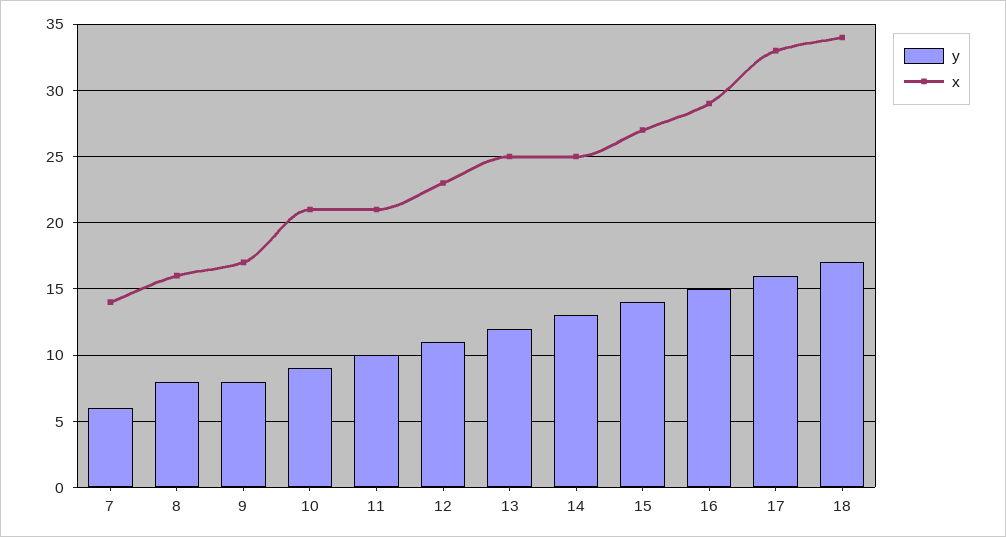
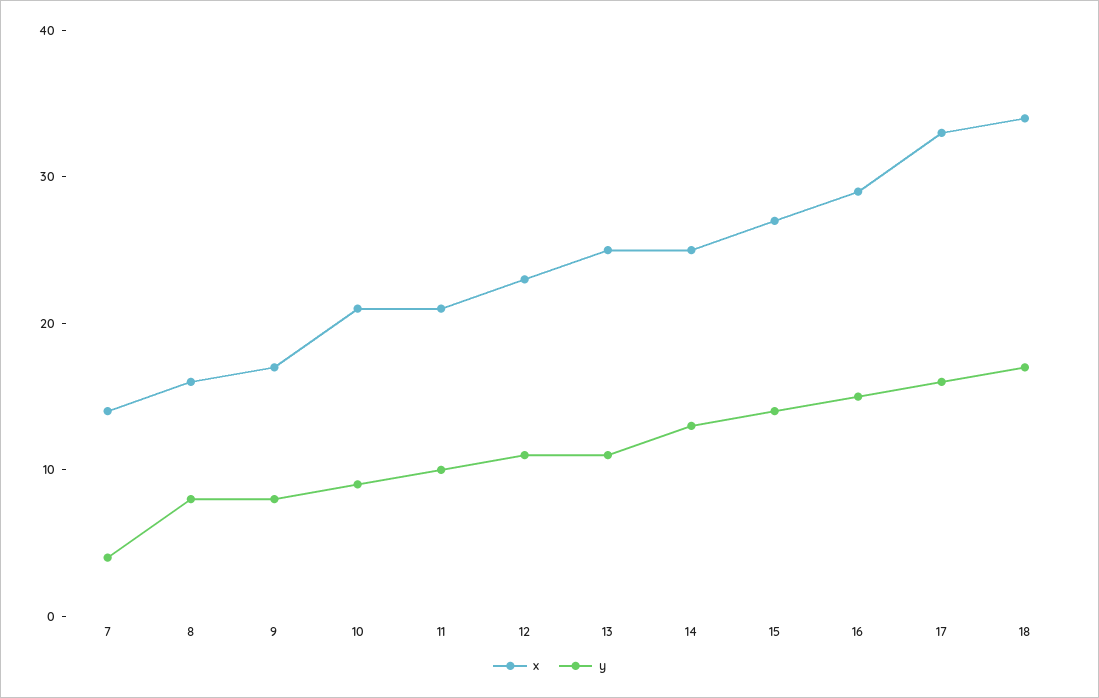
y, 7: 6 -> 4
y, 13: 12 -> 11

